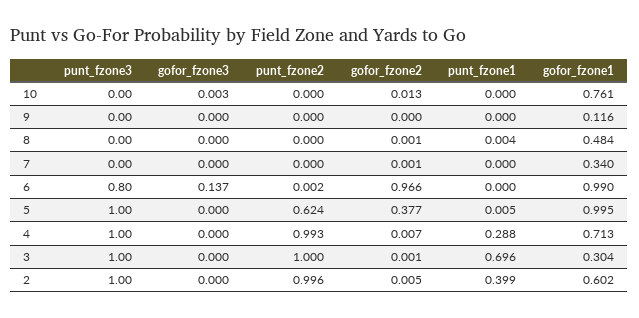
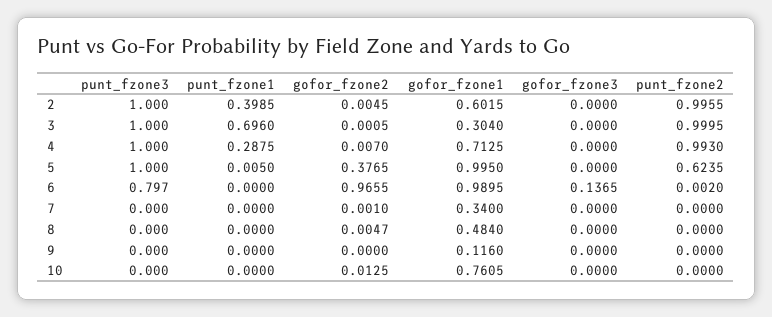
gofor_fzone3, 10: 0.003 -> 0
gofor_fzone2, 8: 0.001 -> 0.0047
punt_fzone1, 8: 0.004 -> 0

